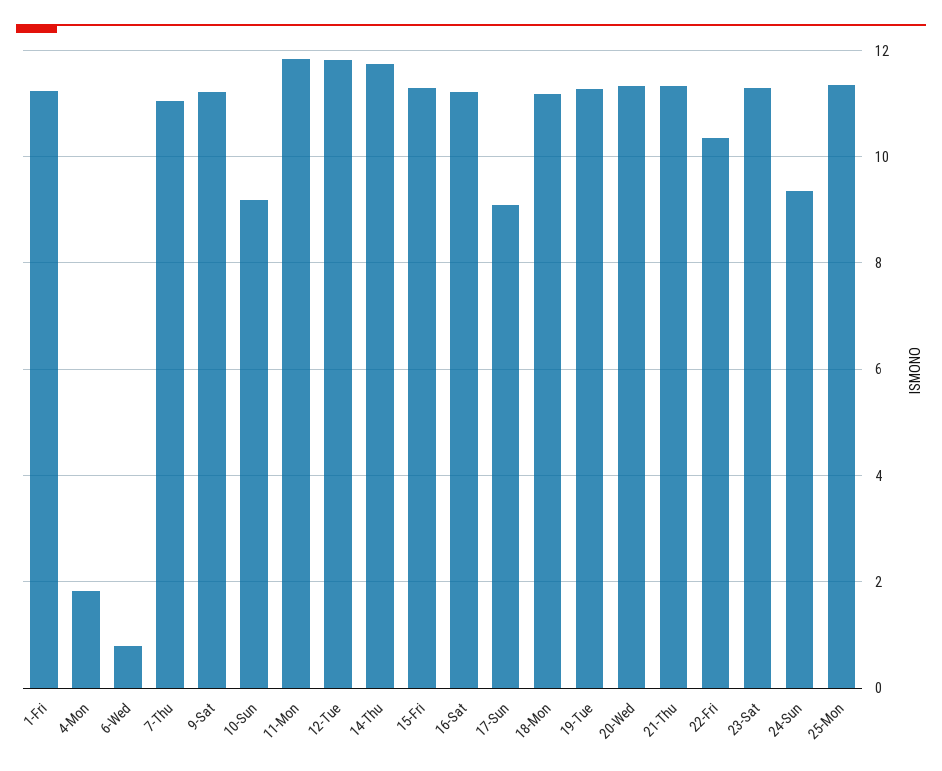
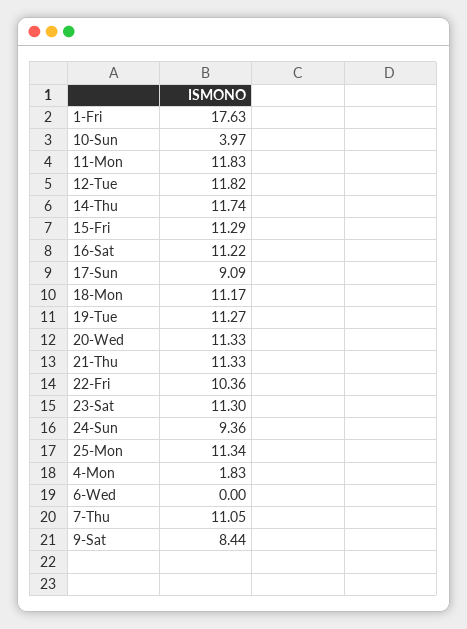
1-Fri: 11.2 -> 17.63
6-Wed: 0.8 -> 0
9-Sat: 11.2 -> 8.44
10-Sun: 9.2 -> 3.97

